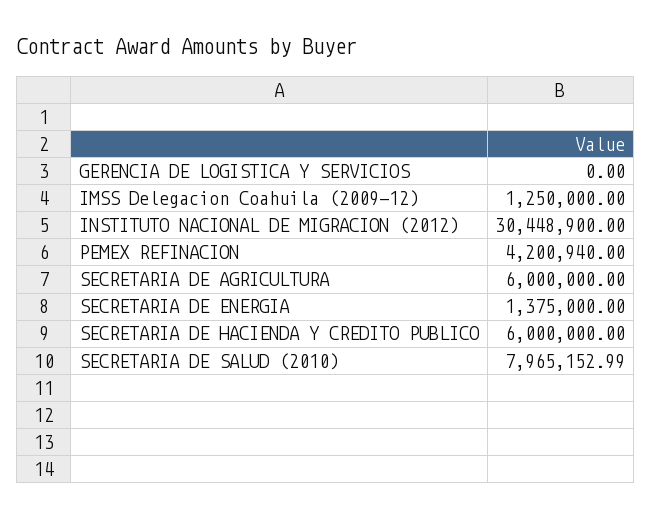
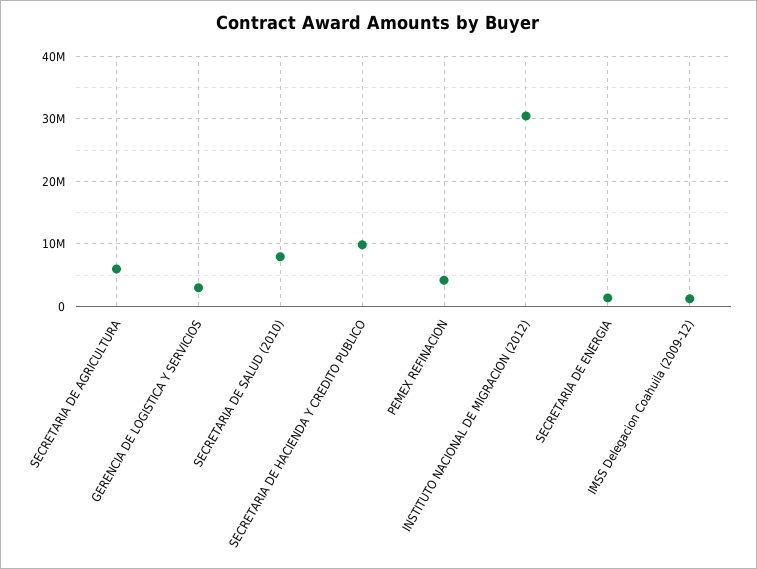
GERENCIA DE LOGISTICA Y SERVICIOS: 0 -> 3000000
SECRETARIA DE HACIENDA Y CREDITO PUBLICO: 6000000 -> 10000000

